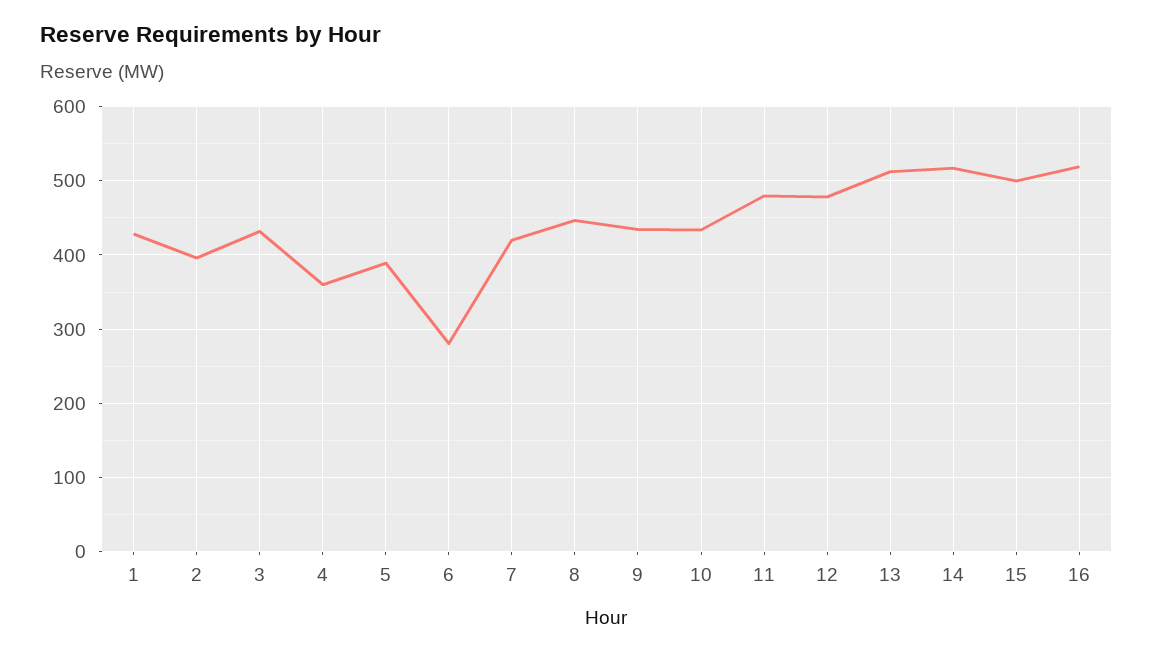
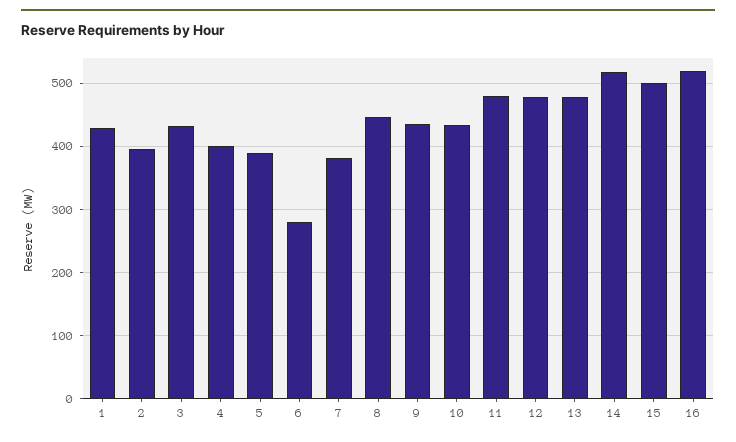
4: 360 -> 400
7: 420 -> 380
13: 510 -> 480

